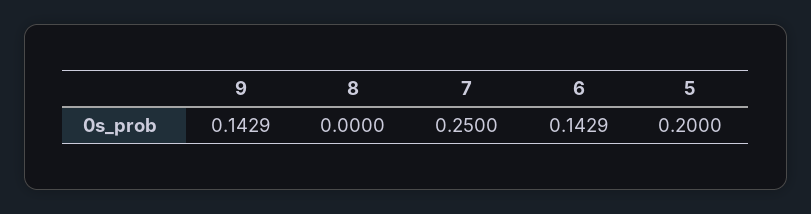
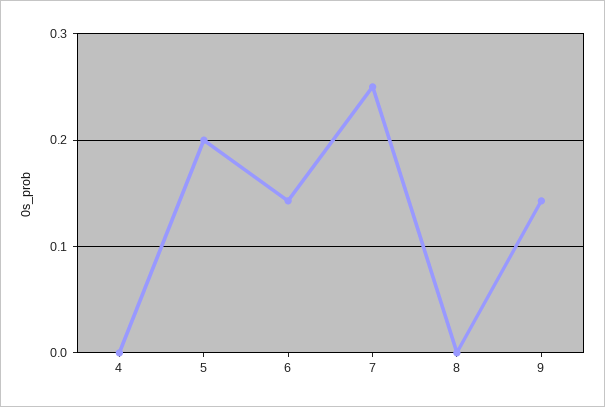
4: none -> 0

